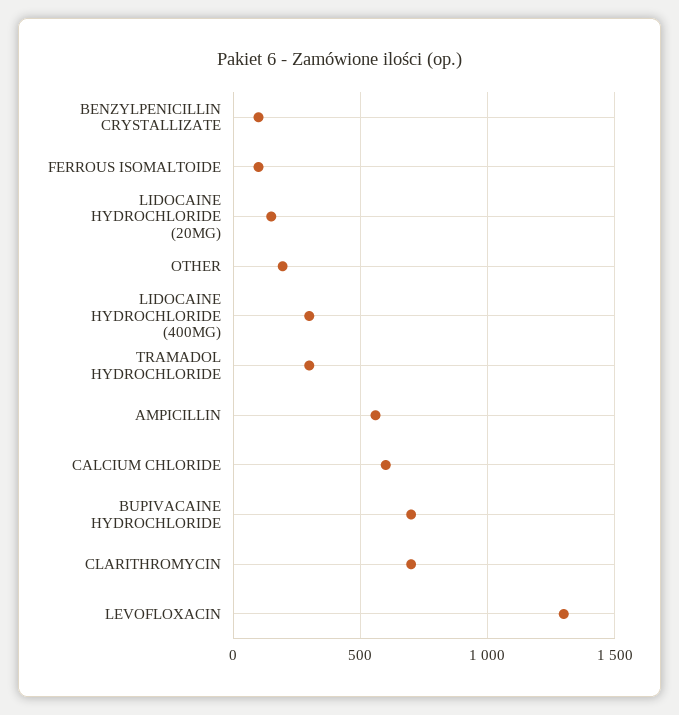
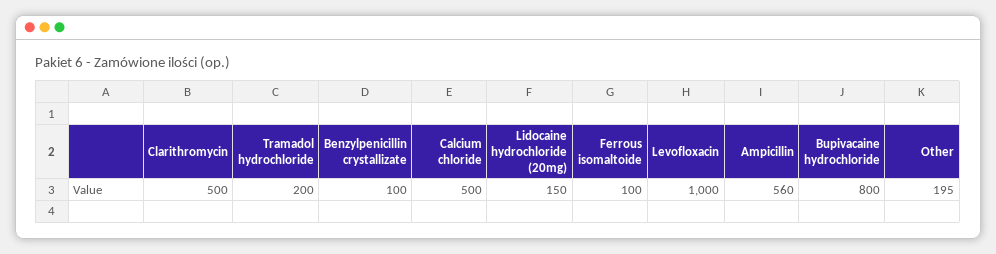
LIDOCAINE HYDROCHLORIDE (400MG): 300 -> none
TRAMADOL HYDROCHLORIDE: 300 -> 200
CALCIUM CHLORIDE: 600 -> 500
BUPIVACAINE HYDROCHLORIDE: 700 -> 800
CLARITHROMYCIN: 700 -> 500
LEVOFLOXACIN: 1300 -> 1000

